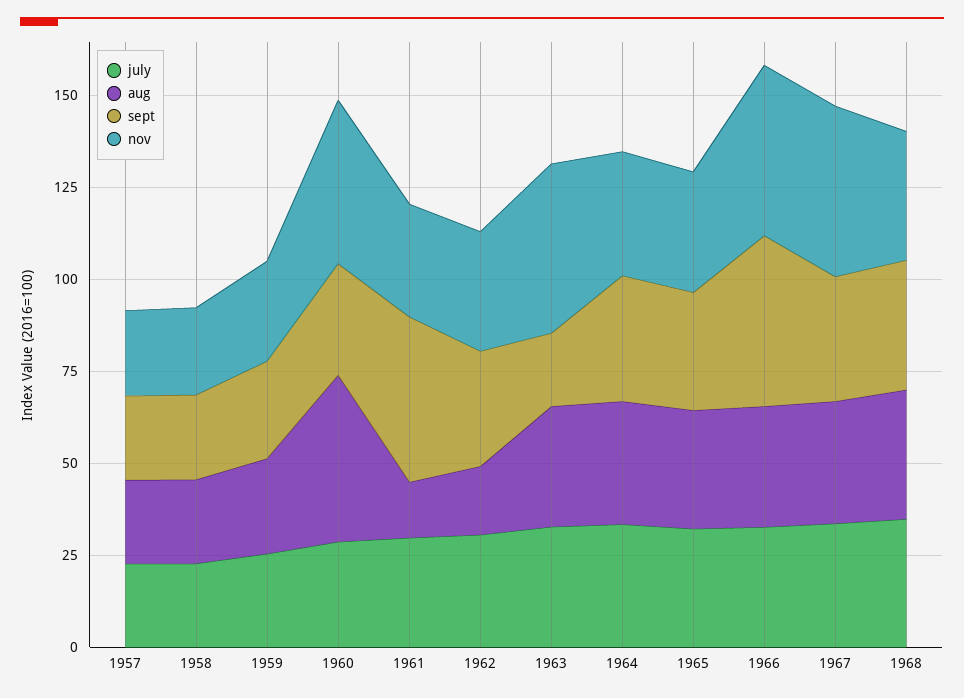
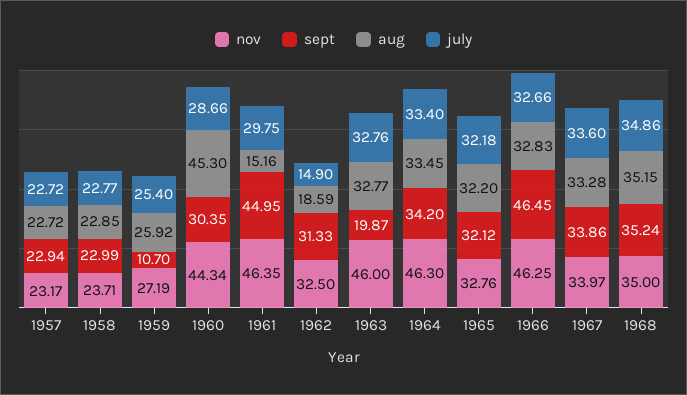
sept, 1959: 25 -> 10.7
nov, 1961: 30 -> 46.35
july, 1962: 30 -> 14.9
nov, 1964: 35 -> 46.3
nov, 1967: 45 -> 33.97

